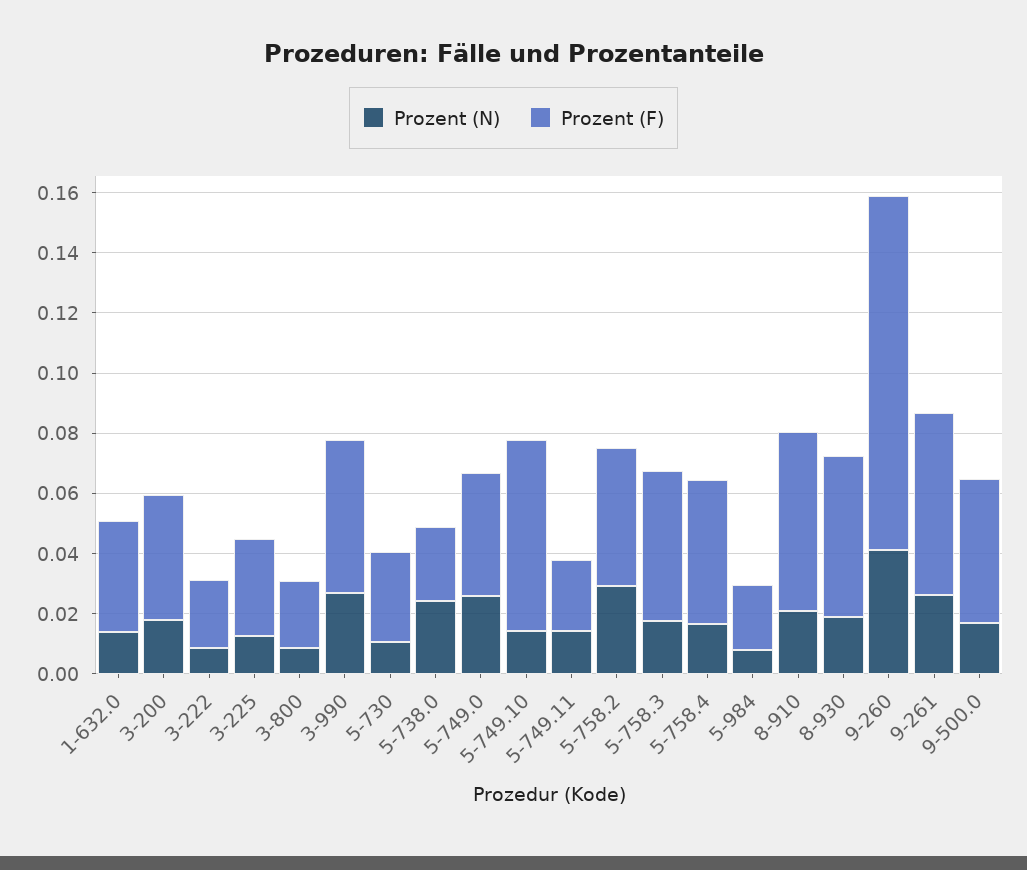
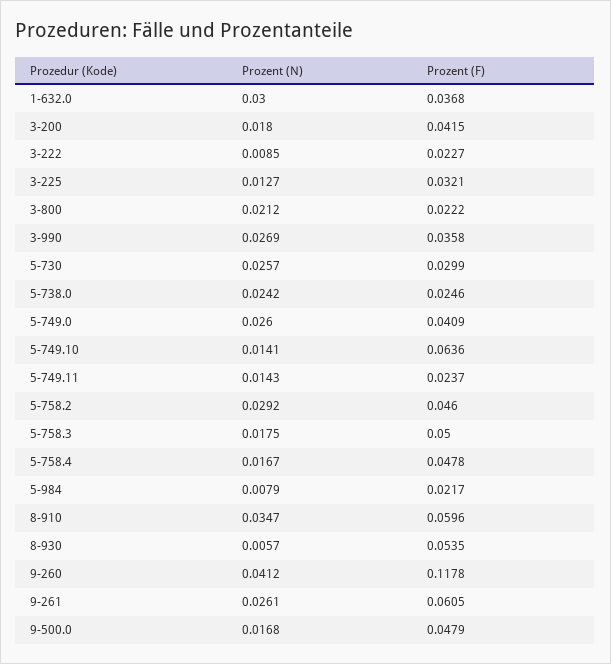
Prozent (N), 1-632.0: 0.015 -> 0.03
Prozent (N), 3-800: 0.01 -> 0.0212
Prozent (F), 3-990: 0.05 -> 0.0358
Prozent (N), 5-730: 0.01 -> 0.0257
Prozent (N), 8-910: 0.02 -> 0.0347
Prozent (N), 8-930: 0.02 -> 0.0057

